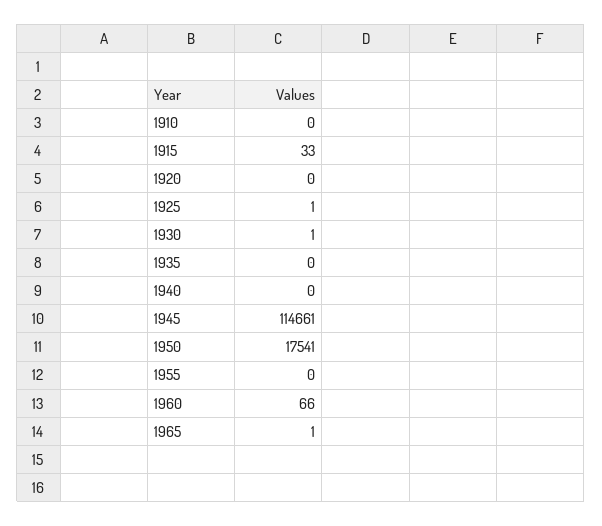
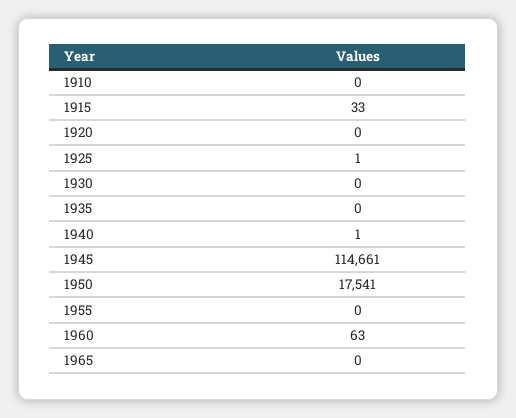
1930: 1 -> 0
1940: 0 -> 1
1960: 66 -> 63
1965: 1 -> 0

